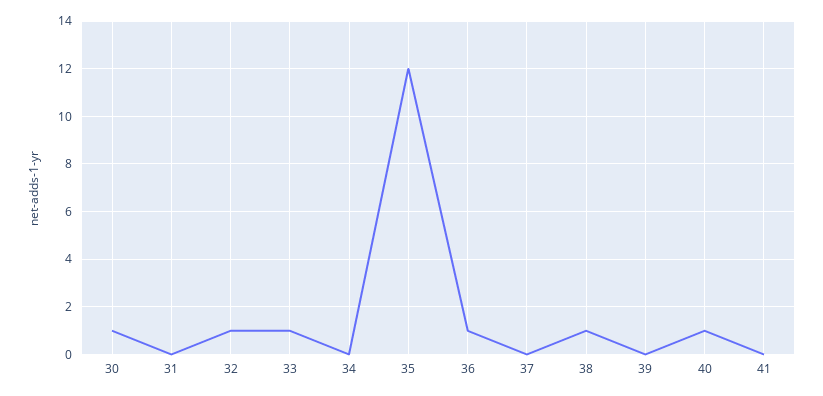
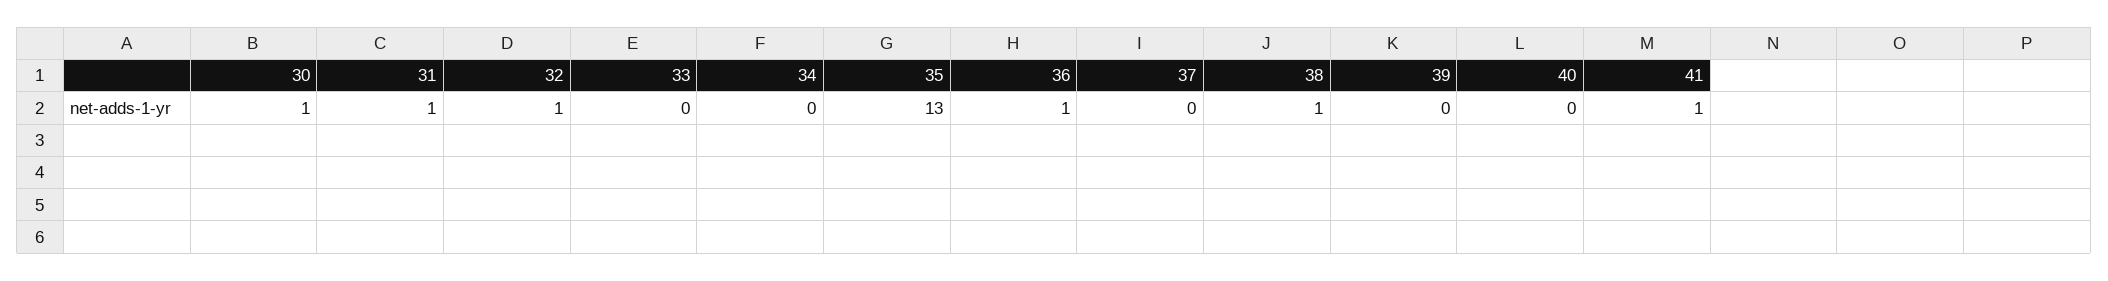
31: 0 -> 1
33: 1 -> 0
35: 12 -> 13
40: 1 -> 0
41: 0 -> 1

